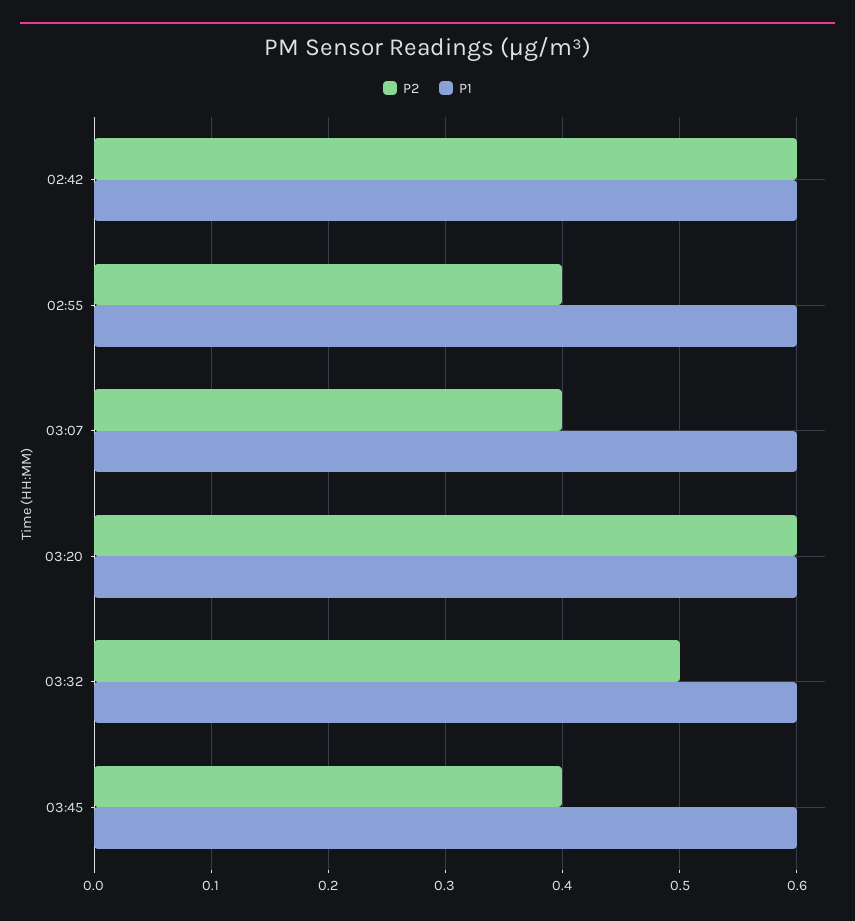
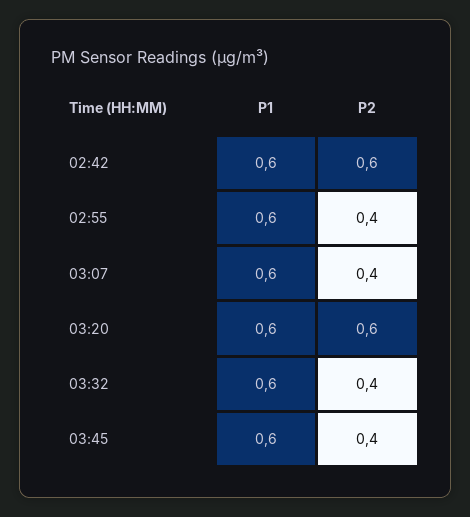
P2, 03:32: 0.5 -> 0.4

